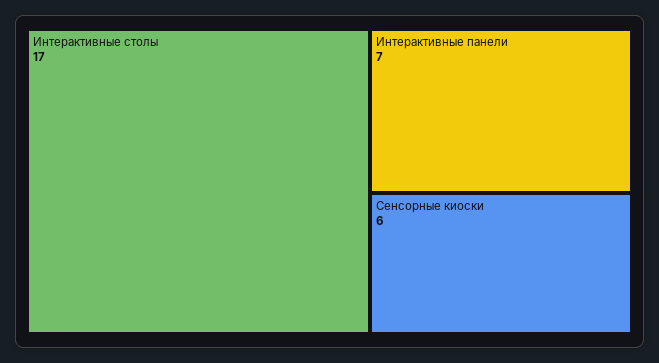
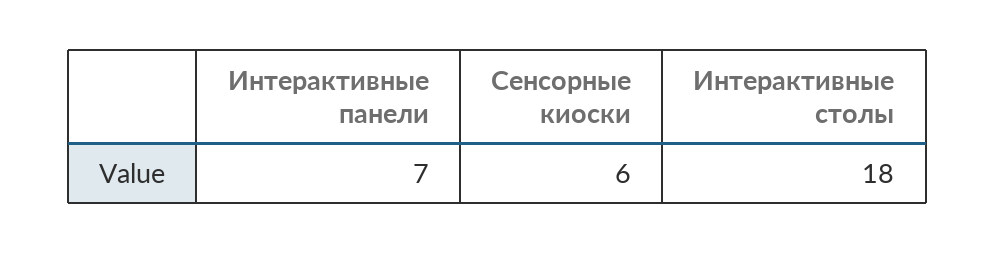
Интерактивные столы: 17 -> 18

